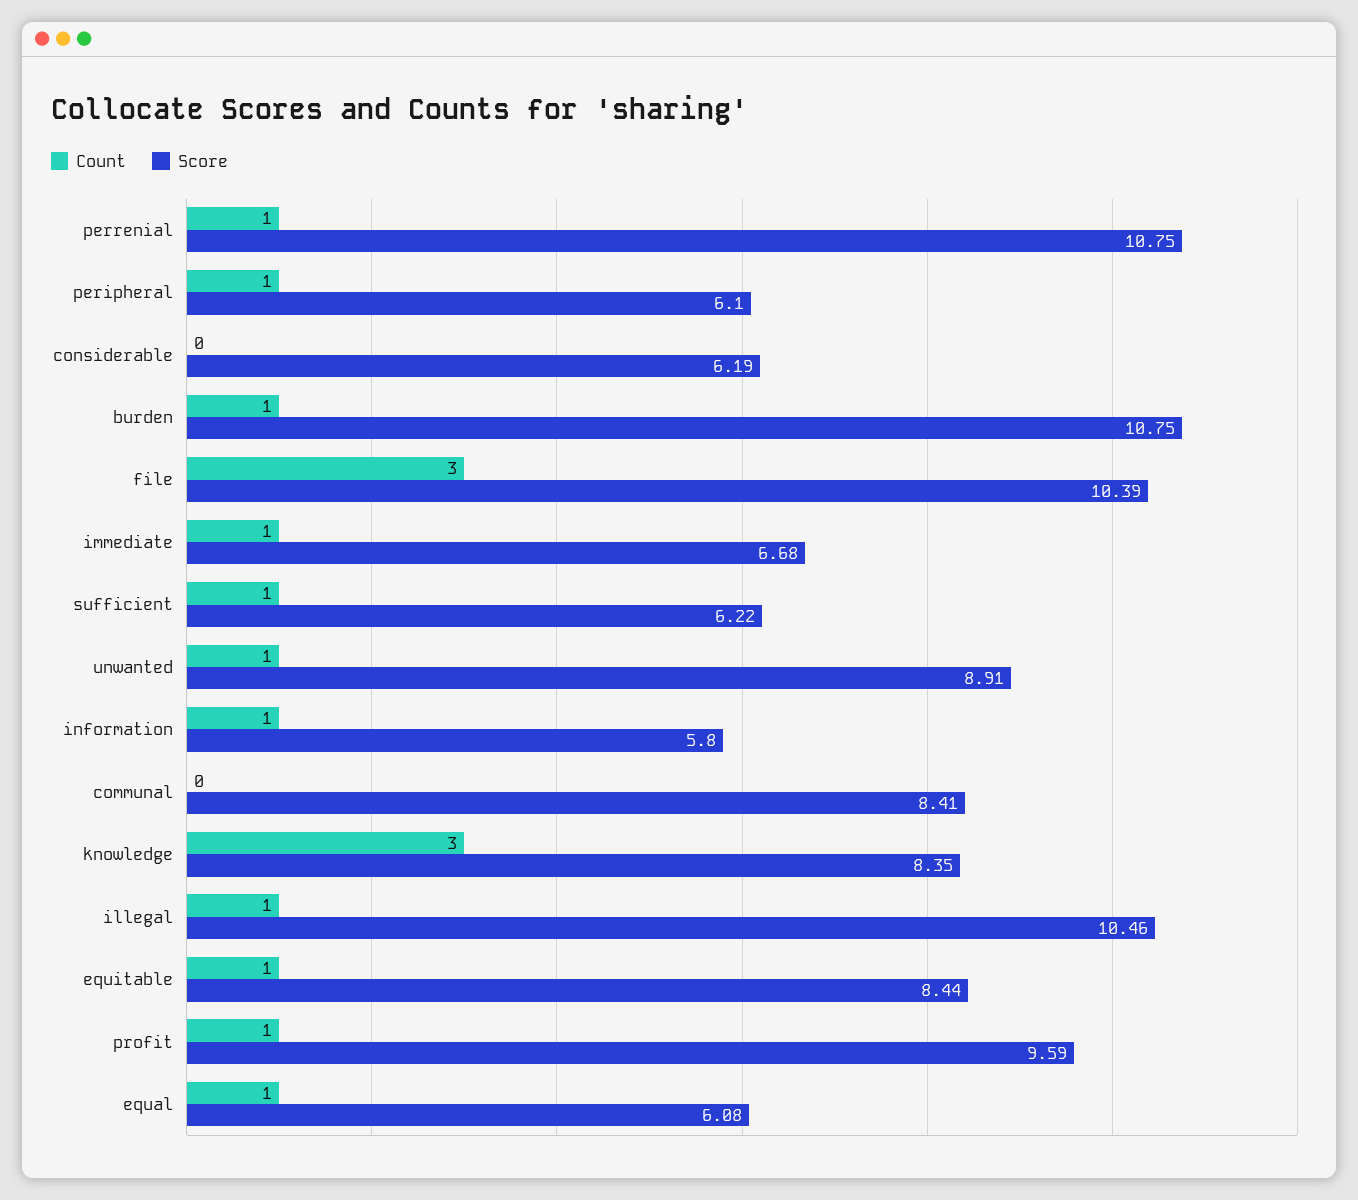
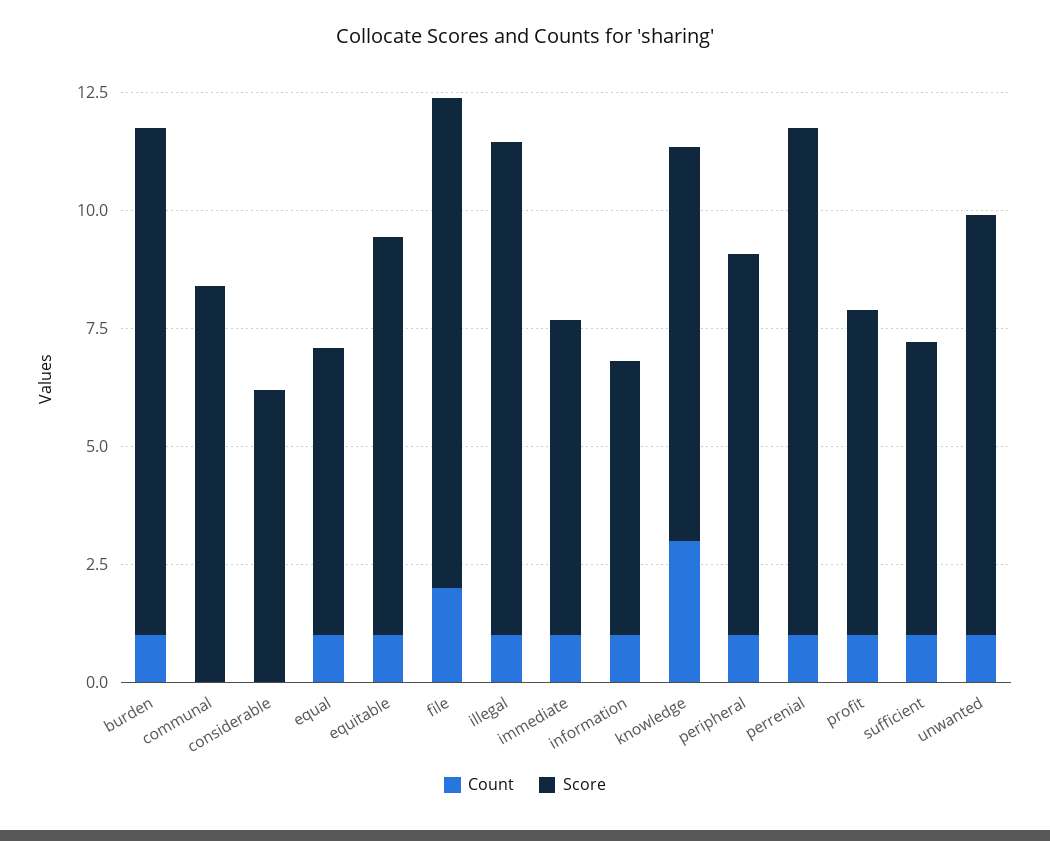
Score, peripheral: 6.1 -> 8
Count, file: 3 -> 2
Score, profit: 9.59 -> 7

